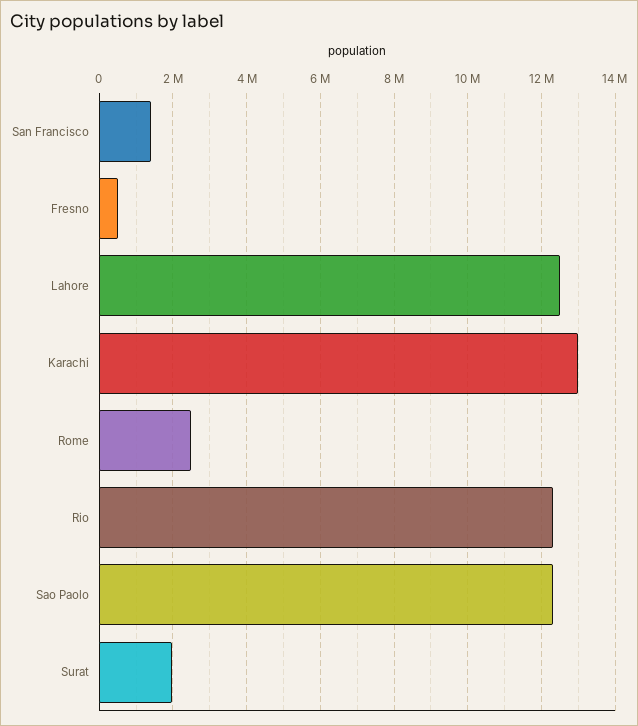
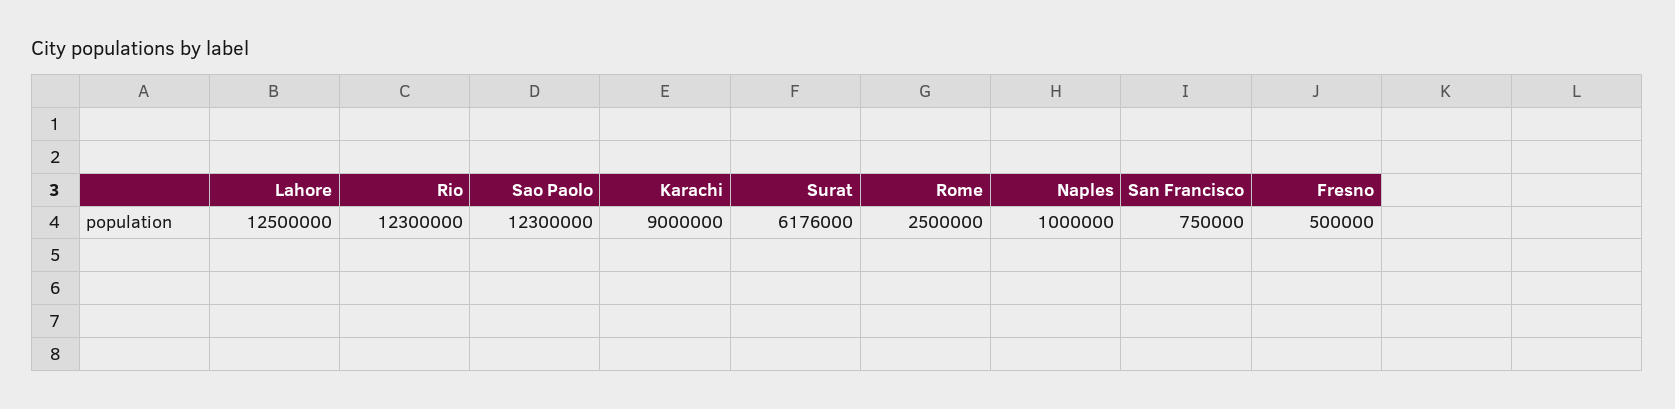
San Francisco: 1400000 -> 750000
Karachi: 13000000 -> 9000000
Surat: 2000000 -> 6176000
Naples: none -> 1000000

